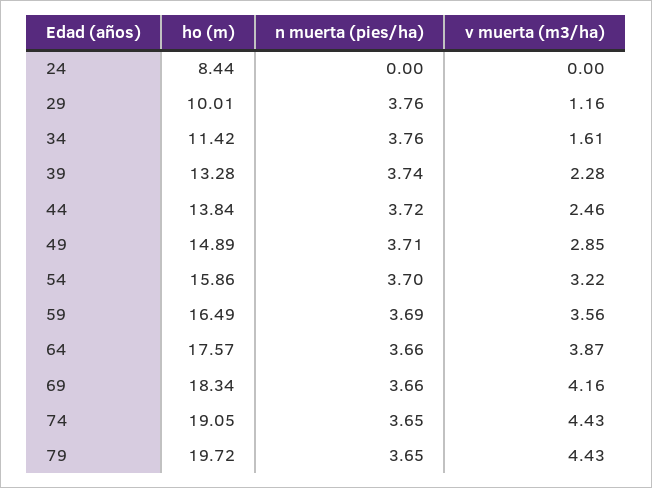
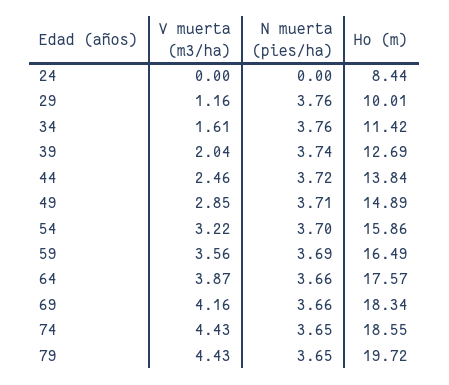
ho (m), 39: 13.28 -> 12.69
v muerta (m3/ha), 39: 2.28 -> 2.04
ho (m), 74: 19.05 -> 18.55

